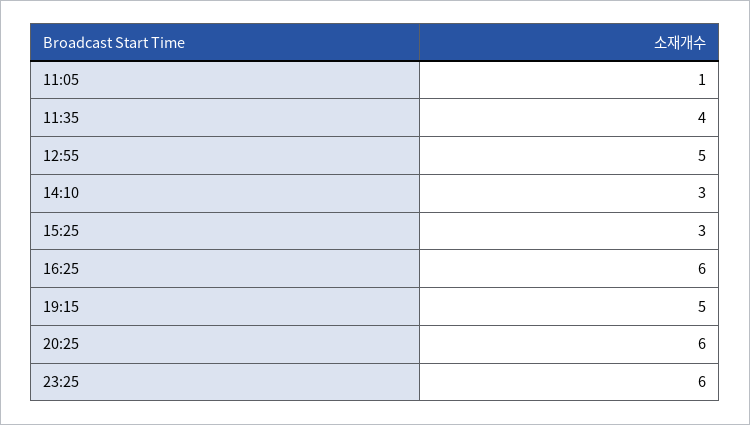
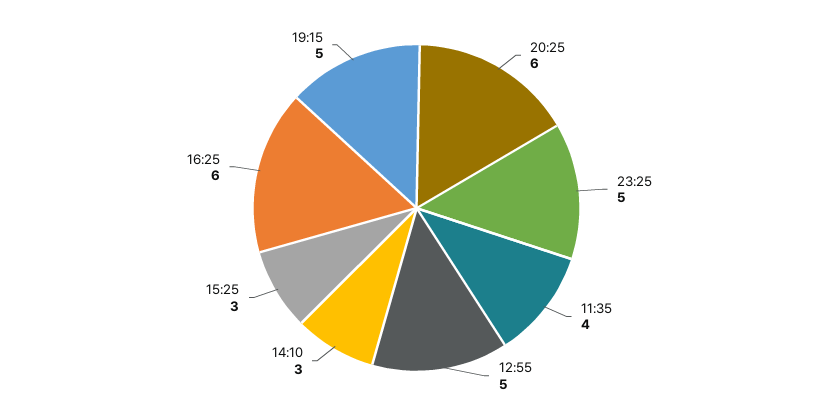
11:05: 1 -> none
23:25: 6 -> 5

